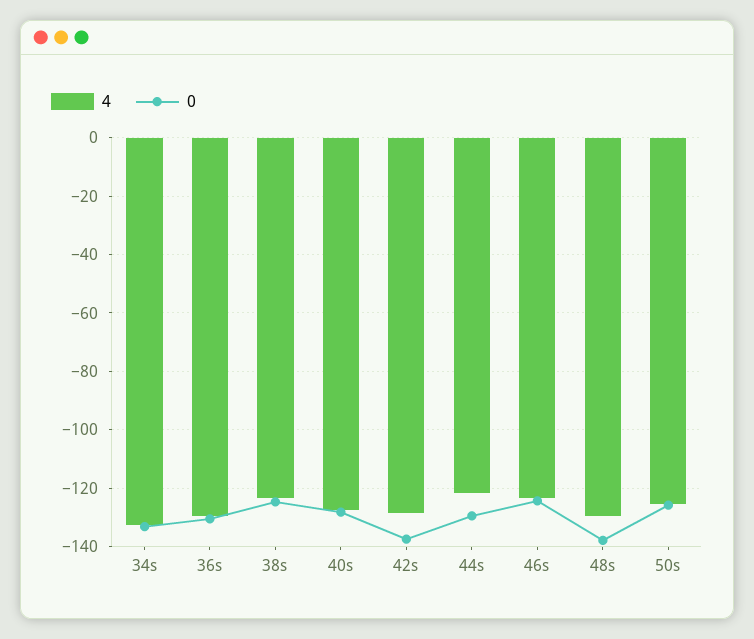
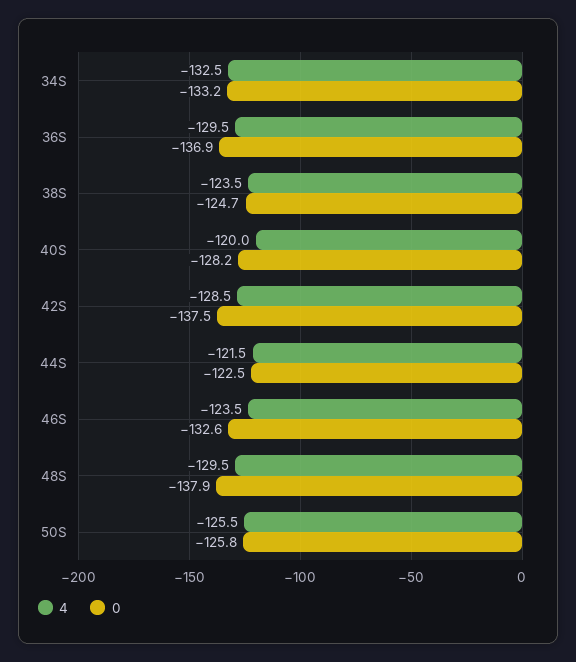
0, 36s: -130 -> -136.9
4, 40s: -127.5 -> -120
0, 44s: -130 -> -122.5
0, 46s: -125 -> -132.6

